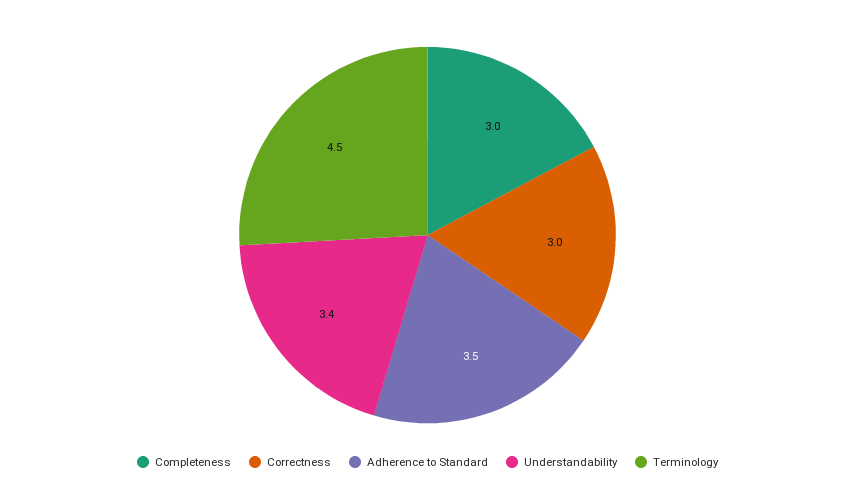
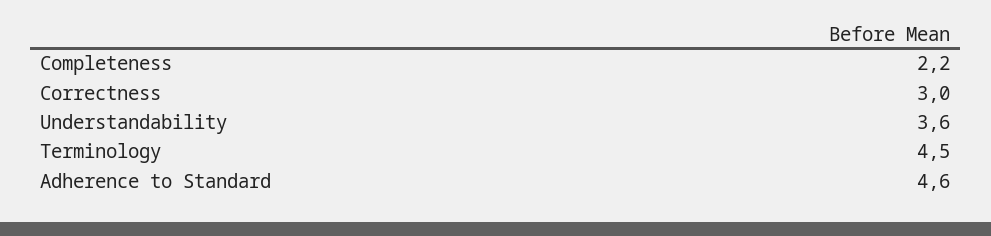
Completeness: 3 -> 2.2
Adherence to Standard: 3.5 -> 4.6
Understandability: 3.4 -> 3.6

